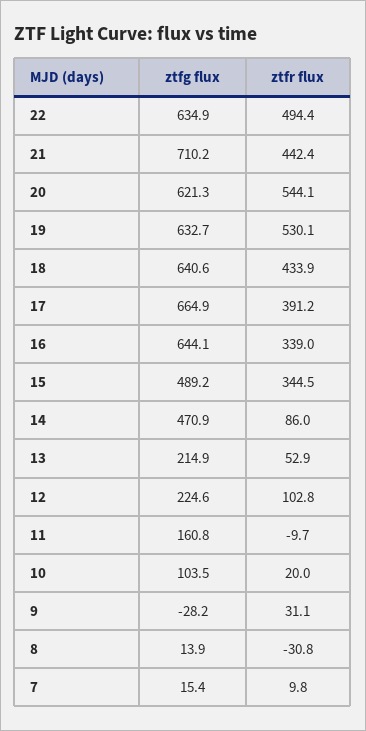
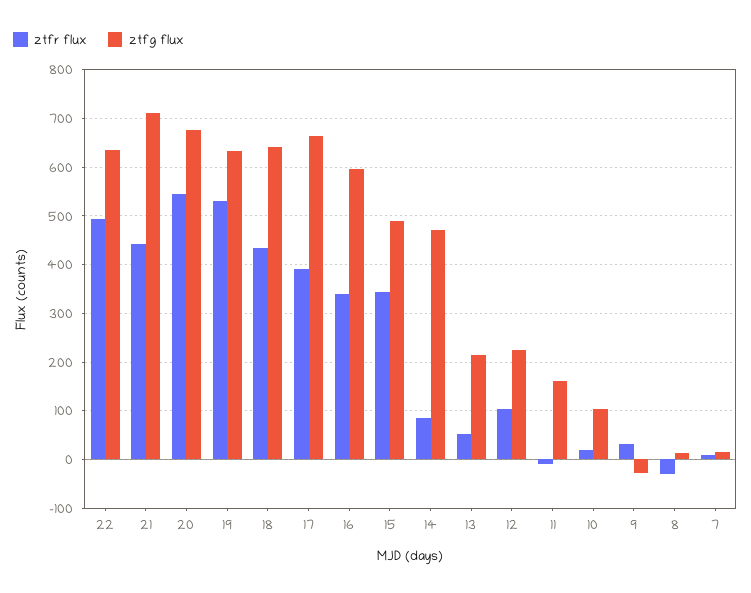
ztfg flux, 20: 621.3 -> 680
ztfg flux, 16: 644.1 -> 600

